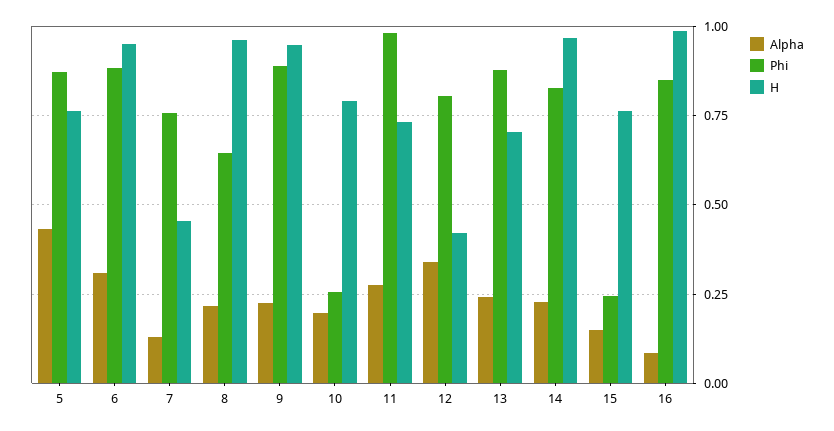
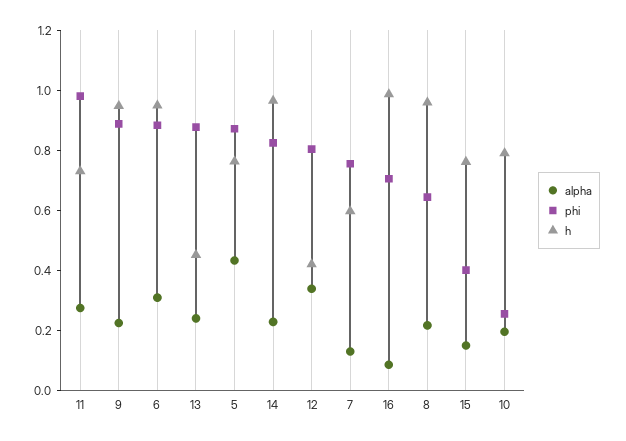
H, 7: 0.45 -> 0.6
H, 13: 0.7 -> 0.45
Phi, 15: 0.25 -> 0.4
Phi, 16: 0.85 -> 0.7

